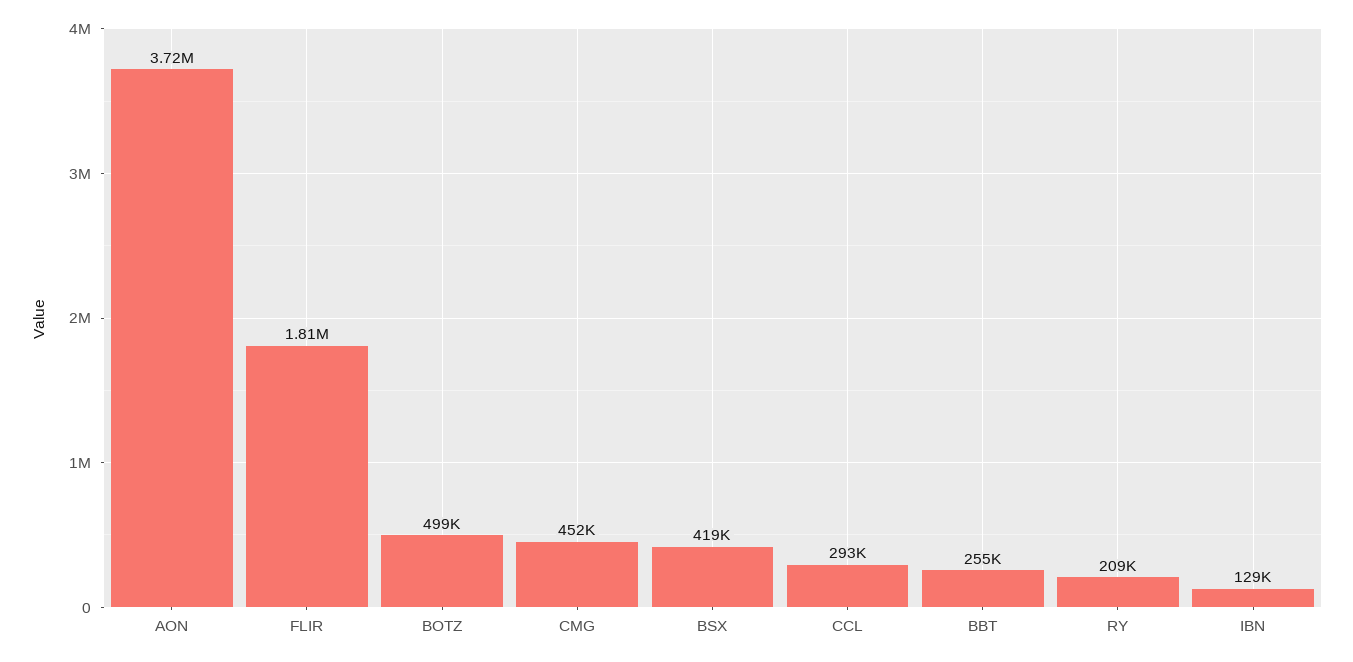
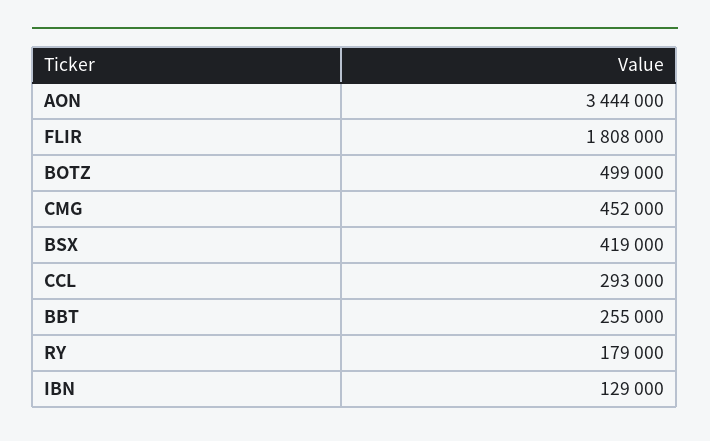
AON: 3720000 -> 3444000
RY: 209000 -> 179000

